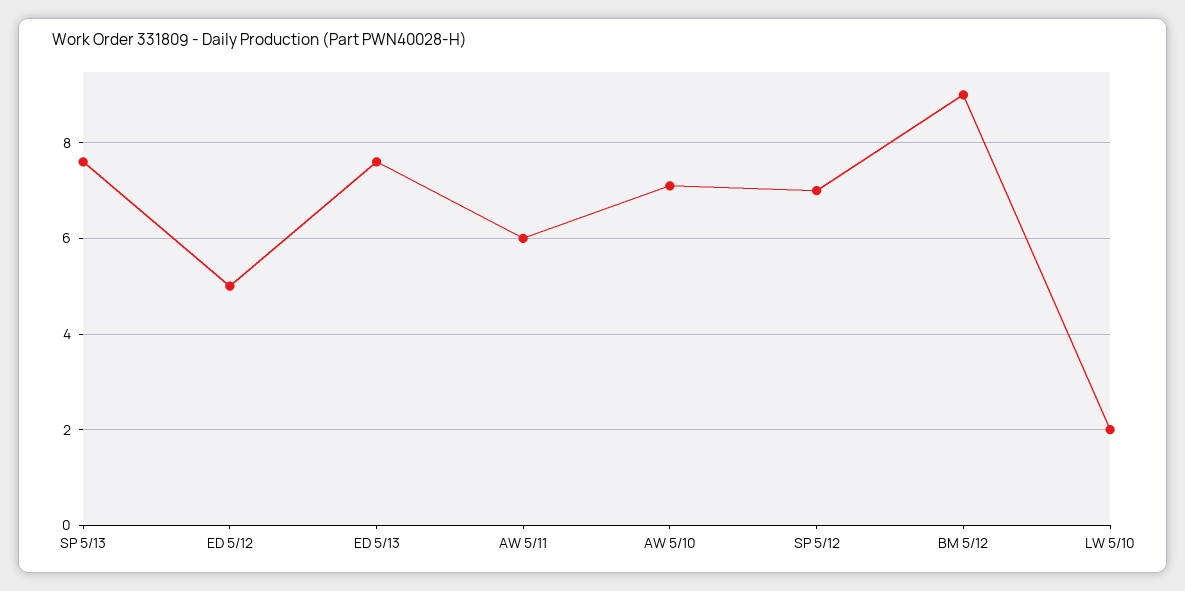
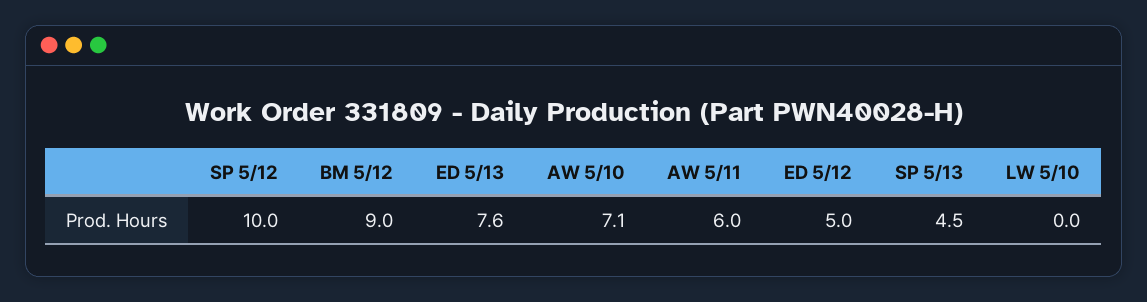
SP 5/13: 7.5 -> 4.5
SP 5/12: 7 -> 10
LW 5/10: 2 -> 0

